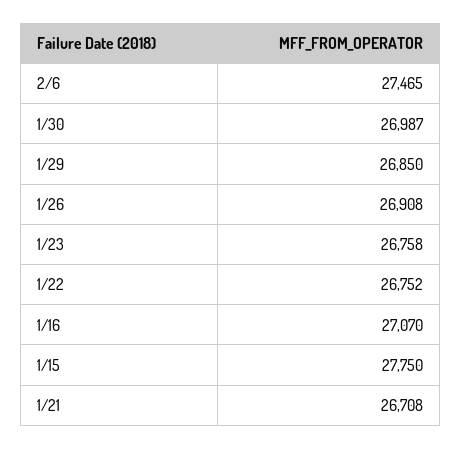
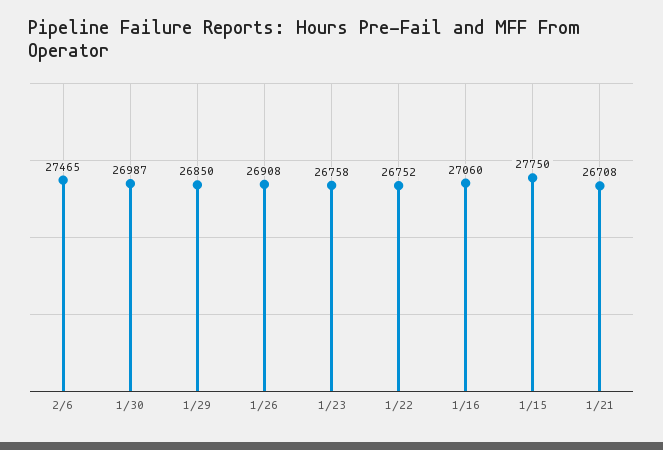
1/16: 27070 -> 27060

